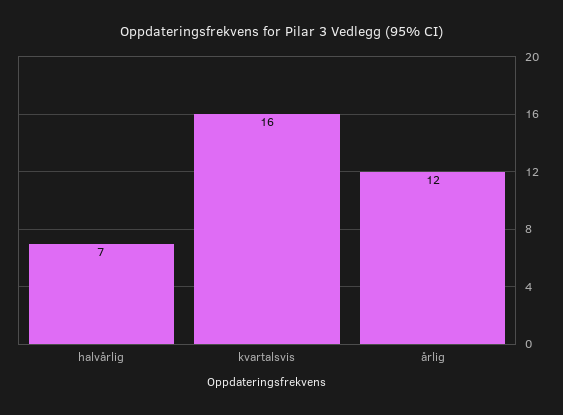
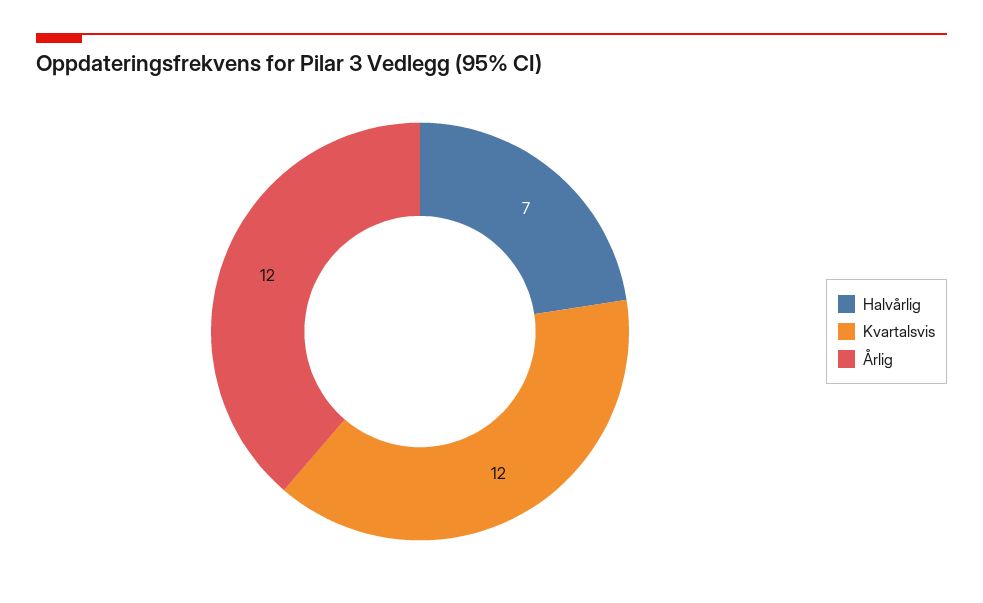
kvartalsvis: 16 -> 12

